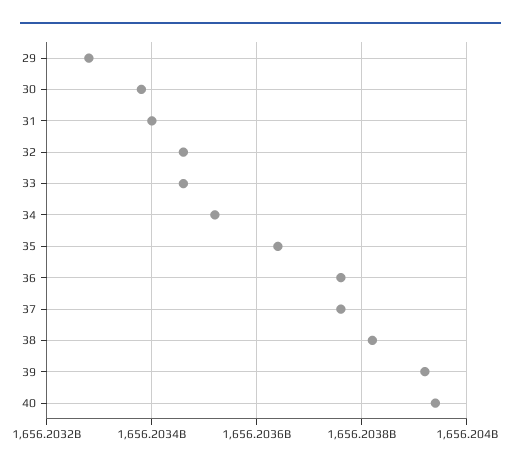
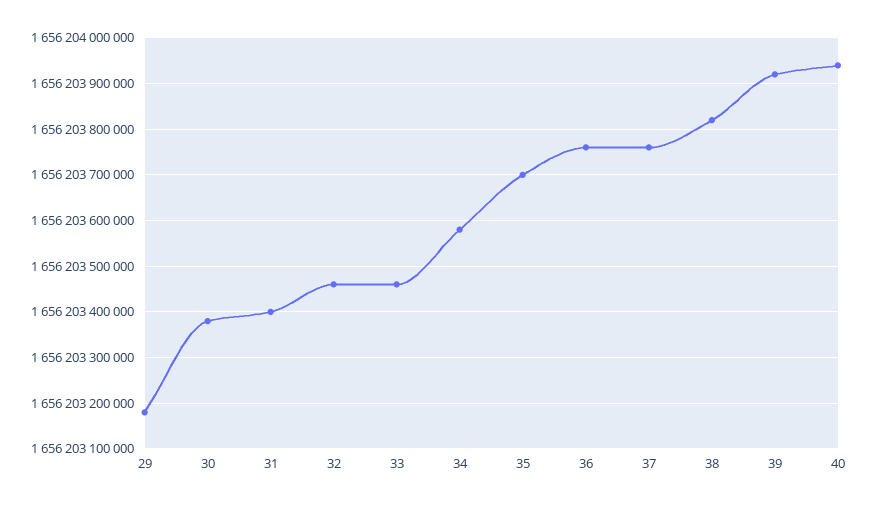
29: 1656203280000 -> 1656203180000
34: 1656203520000 -> 1656203580000
35: 1656203640000 -> 1656203700000

